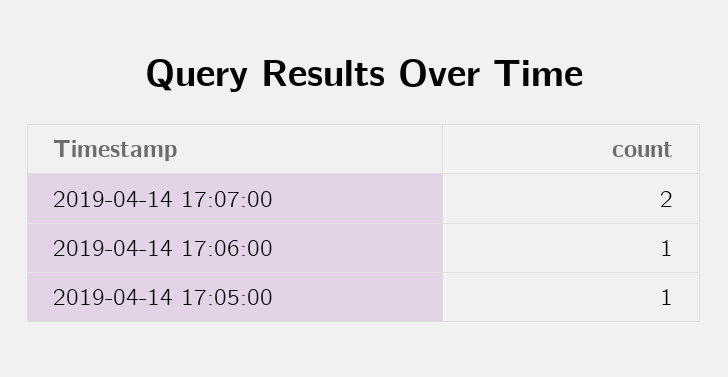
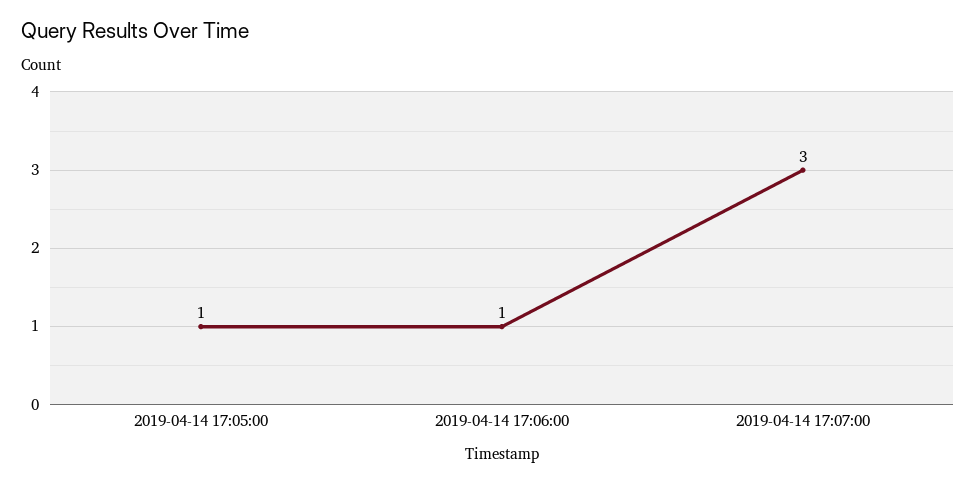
2019-04-14 17:07:00: 2 -> 3

